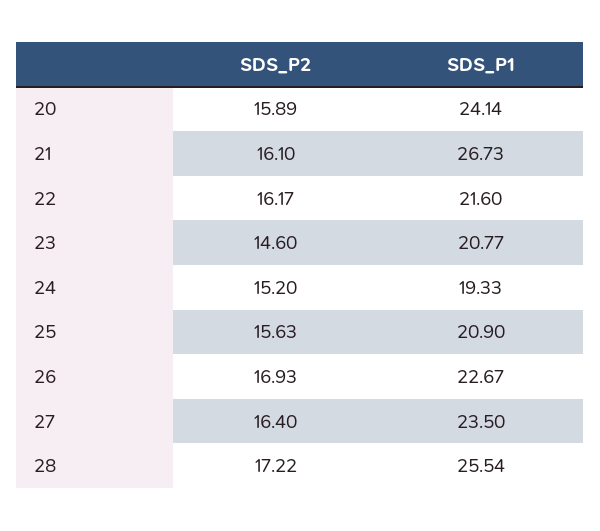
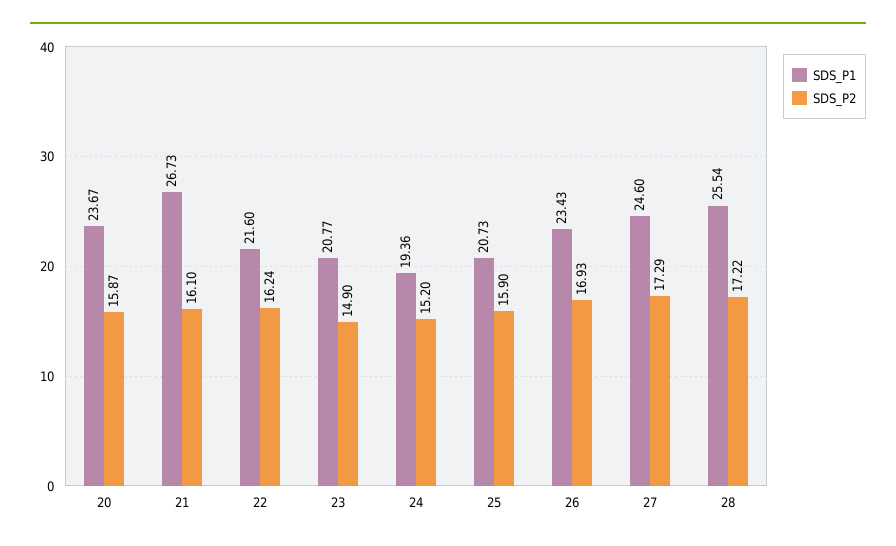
SDS_P2, 20: 15.89 -> 15.87
SDS_P1, 20: 24.14 -> 23.67
SDS_P2, 22: 16.17 -> 16.24
SDS_P2, 23: 14.6 -> 14.9
SDS_P1, 24: 19.33 -> 19.36
SDS_P2, 25: 15.63 -> 15.9
SDS_P1, 25: 20.9 -> 20.73
SDS_P1, 26: 22.67 -> 23.43
SDS_P2, 27: 16.4 -> 17.29
SDS_P1, 27: 23.5 -> 24.6

